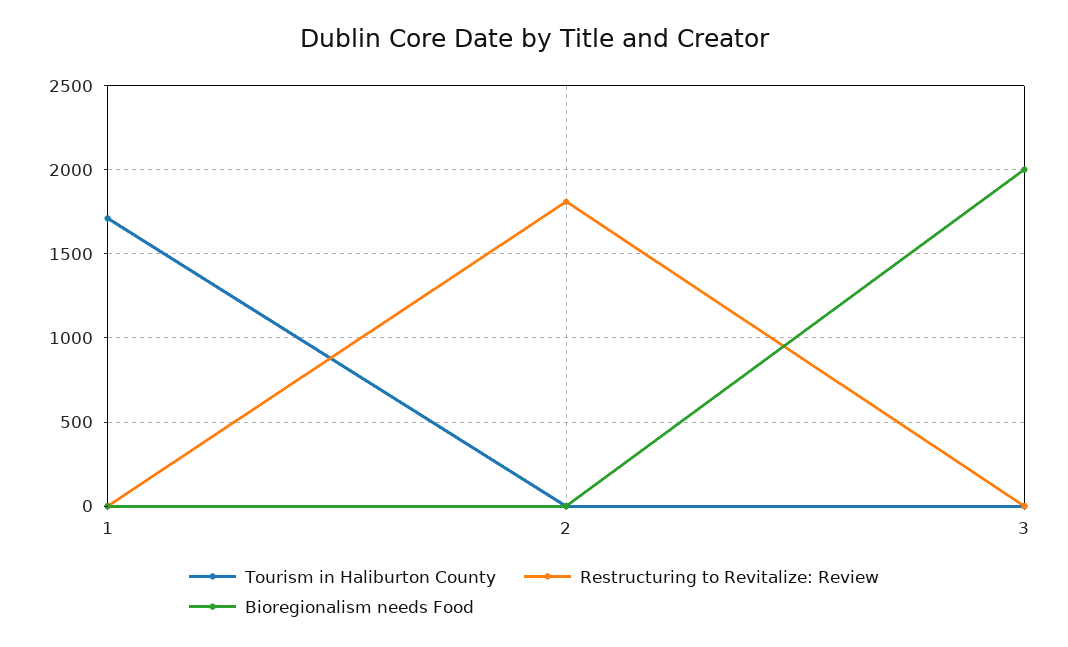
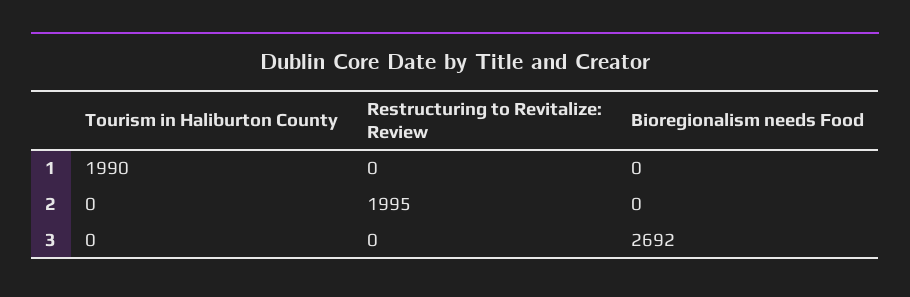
Tourism in Haliburton County, 1: 1700 -> 1990
Restructuring to Revitalize: Review, 2: 1800 -> 1995
Bioregionalism needs Food, 3: 2000 -> 2692

